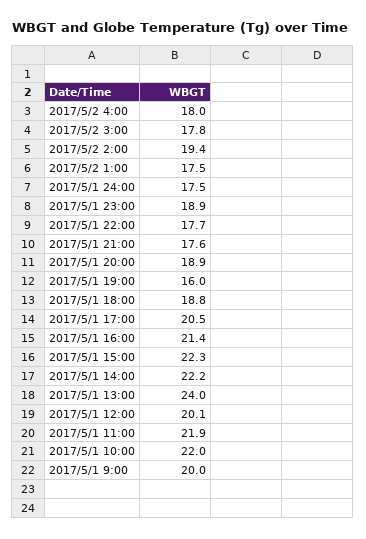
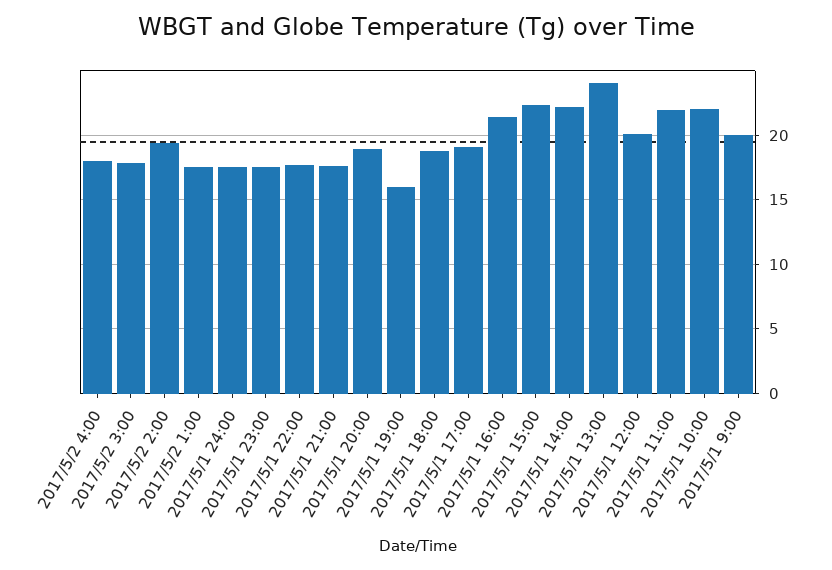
2017/5/1 23:00: 18.9 -> 17.5
2017/5/1 17:00: 20.5 -> 19

